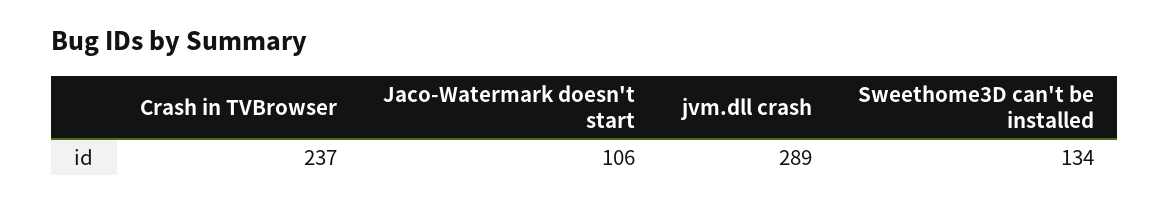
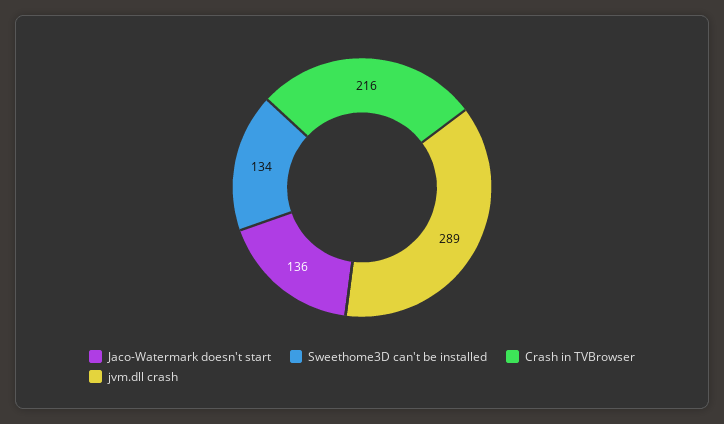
Crash in TVBrowser: 237 -> 216
Jaco-Watermark doesn't start: 106 -> 136

